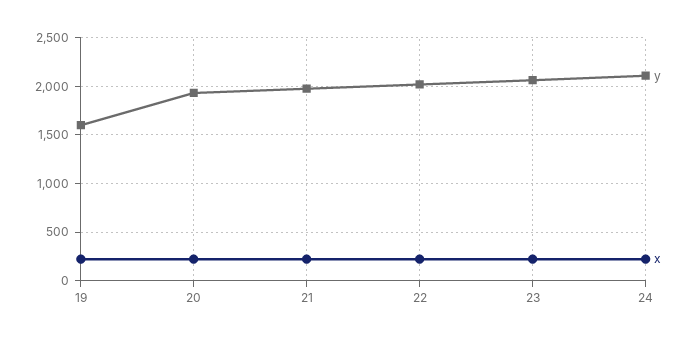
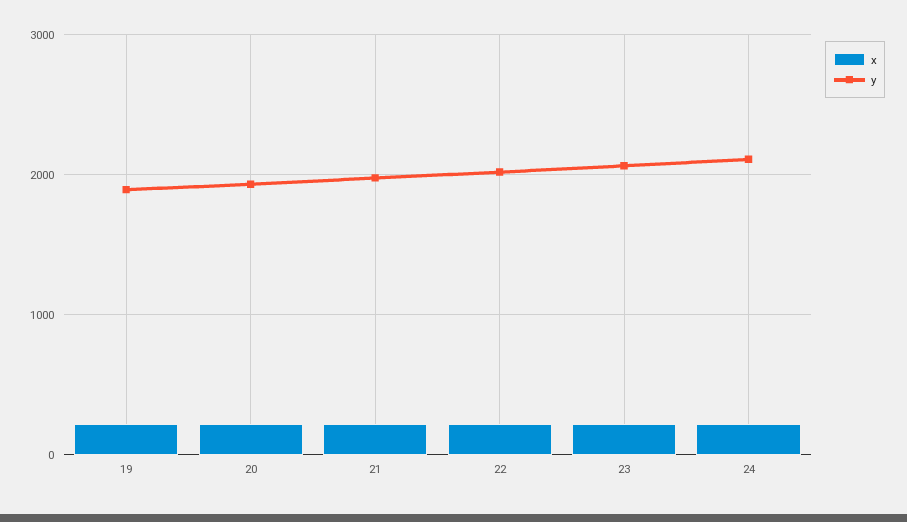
y, 19: 1600 -> 1900

